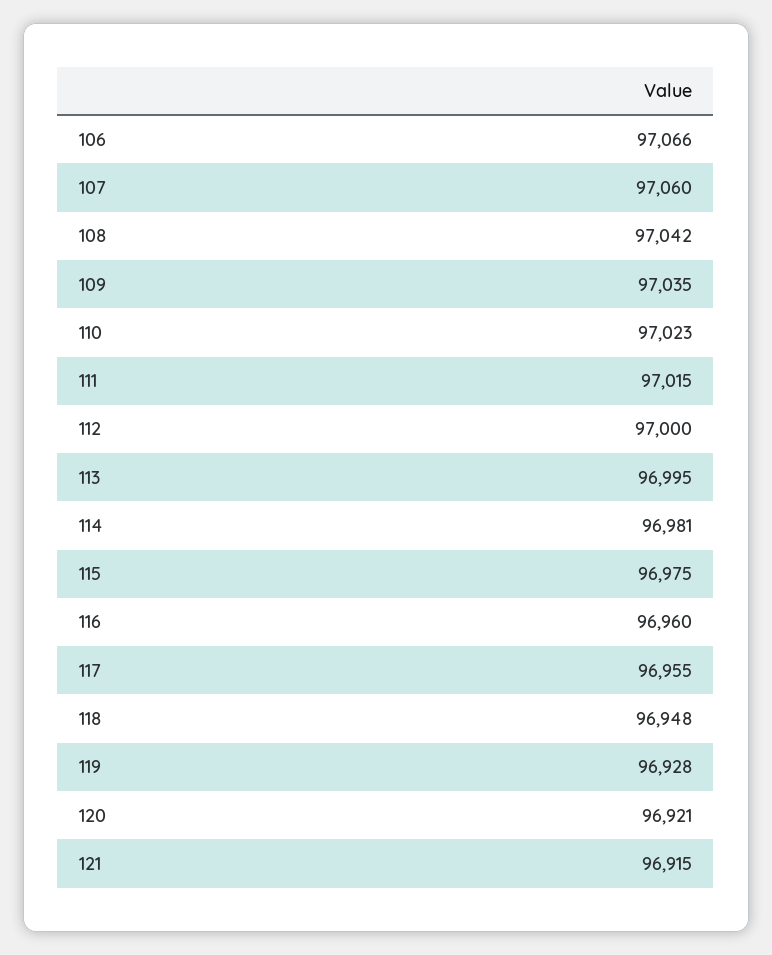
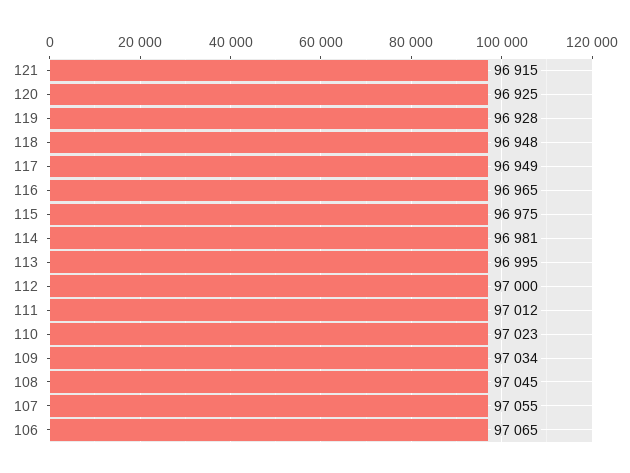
106: 97066 -> 97065
107: 97060 -> 97055
108: 97042 -> 97045
109: 97035 -> 97034
111: 97015 -> 97012
116: 96960 -> 96965
117: 96955 -> 96949
120: 96921 -> 96925

